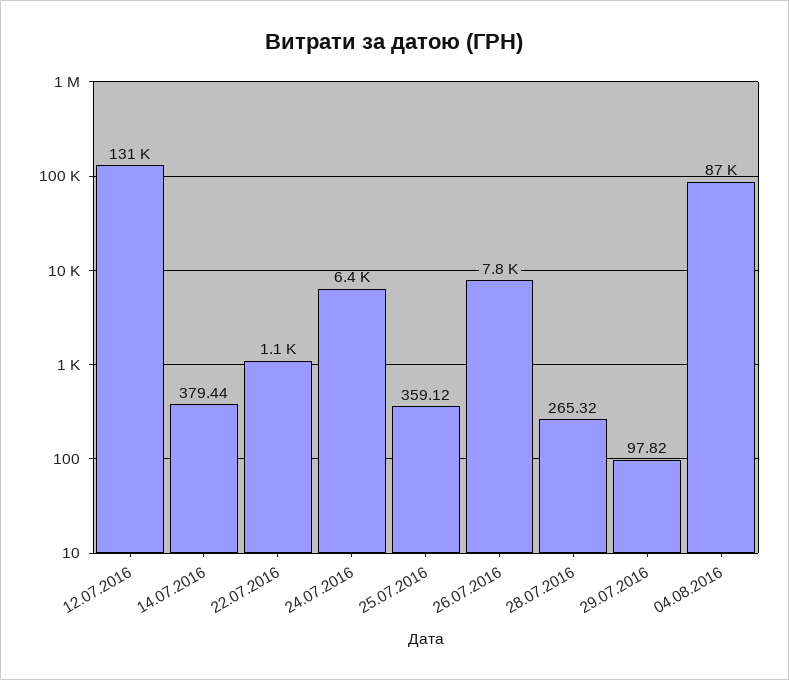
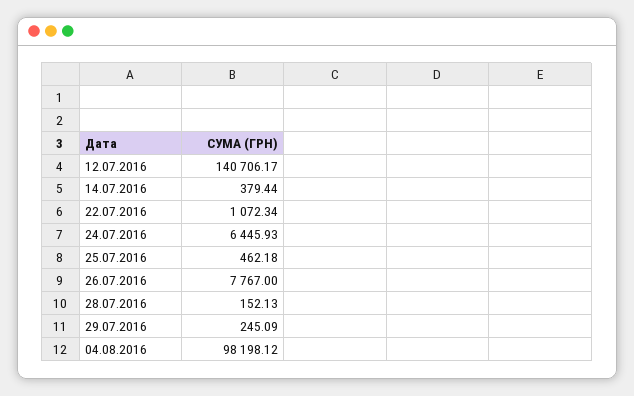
12.07.2016: 131000 -> 140706.17
25.07.2016: 359.12 -> 462.18
28.07.2016: 265.32 -> 152.13
29.07.2016: 97.82 -> 245.09
04.08.2016: 87000 -> 98198.12

